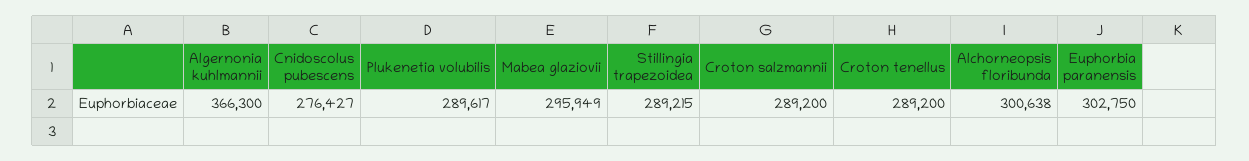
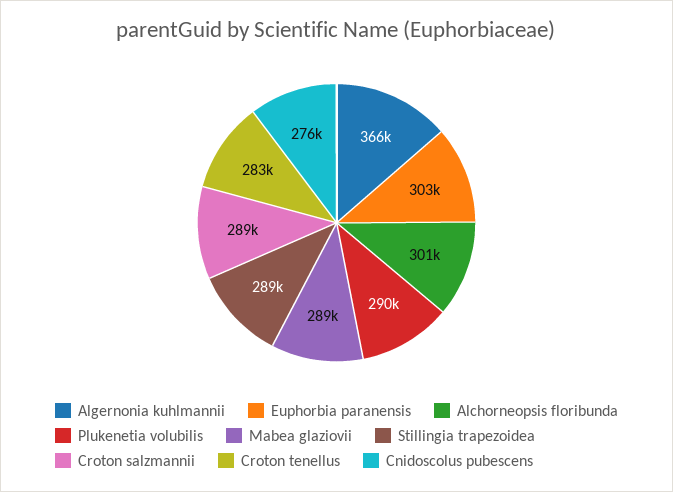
Mabea glaziovii: 295949 -> 289000
Croton tenellus: 289200 -> 283000

